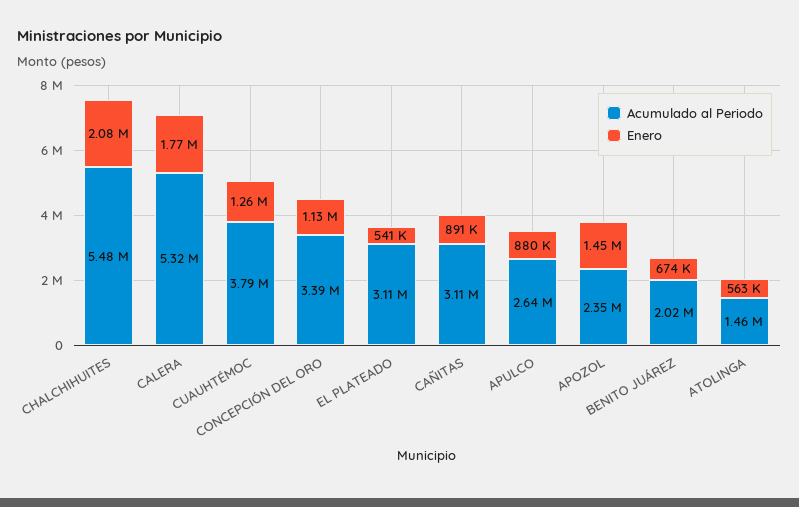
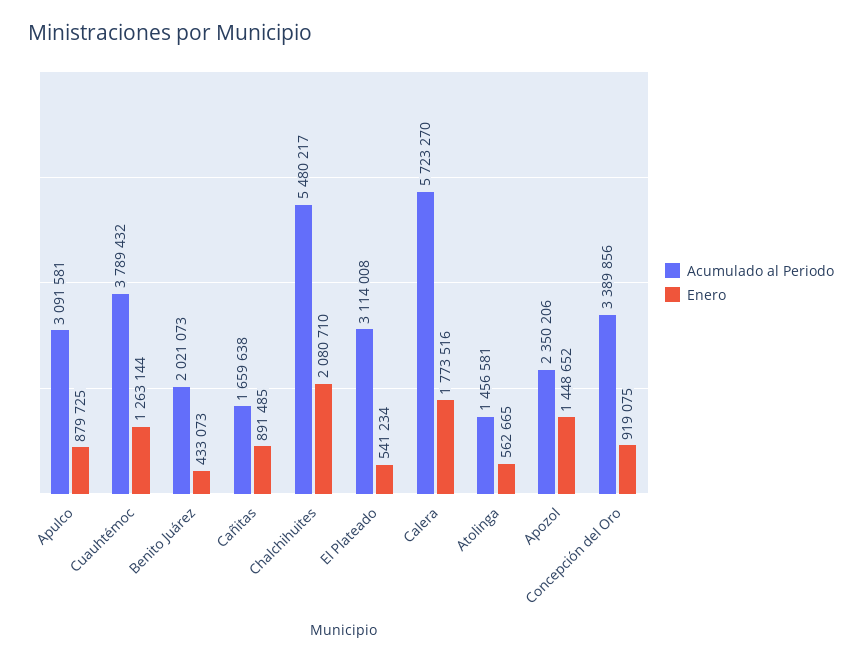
Acumulado al Periodo, CALERA: 5320000 -> 5723270
Enero, CONCEPCIÓN DEL ORO: 1130000 -> 919075
Acumulado al Periodo, CAÑITAS: 3110000 -> 1659638
Acumulado al Periodo, APULCO: 2640000 -> 3091581
Enero, BENITO JUÁREZ: 674000 -> 433073

